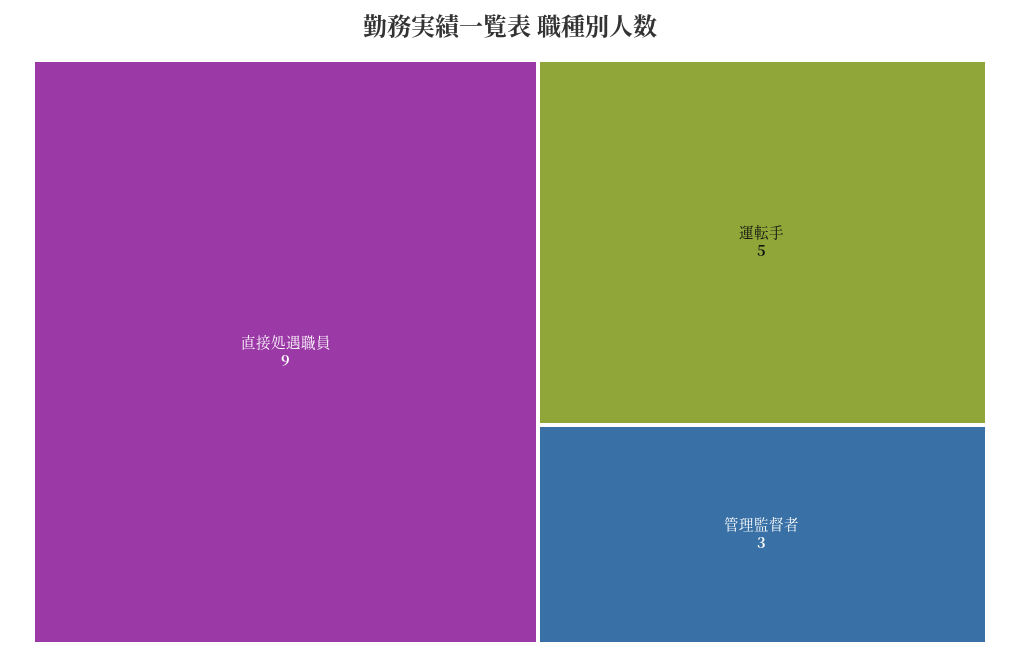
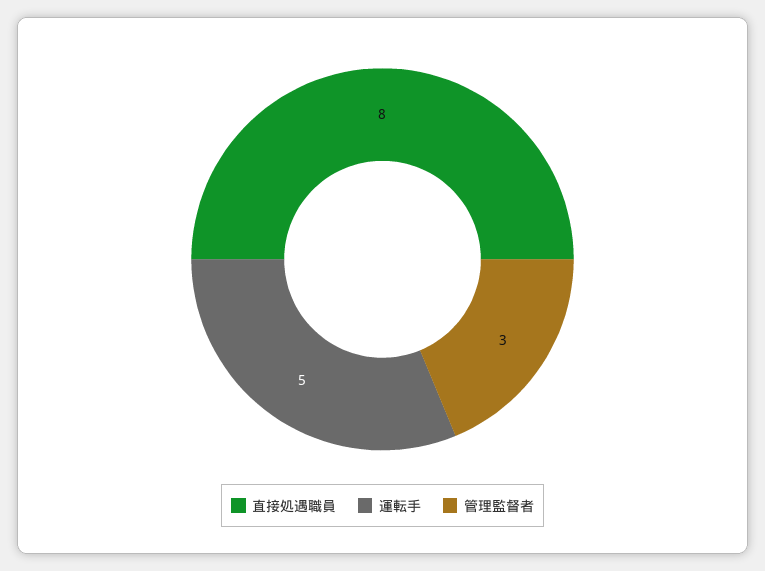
直接処遇職員: 9 -> 8

